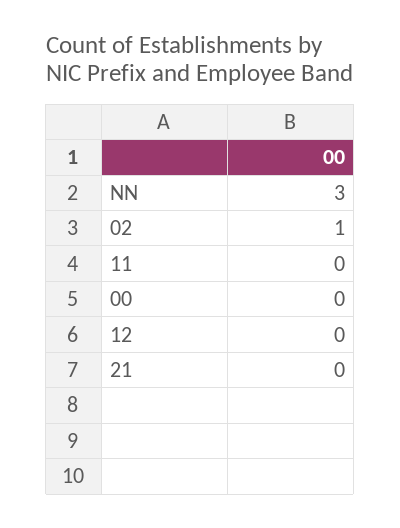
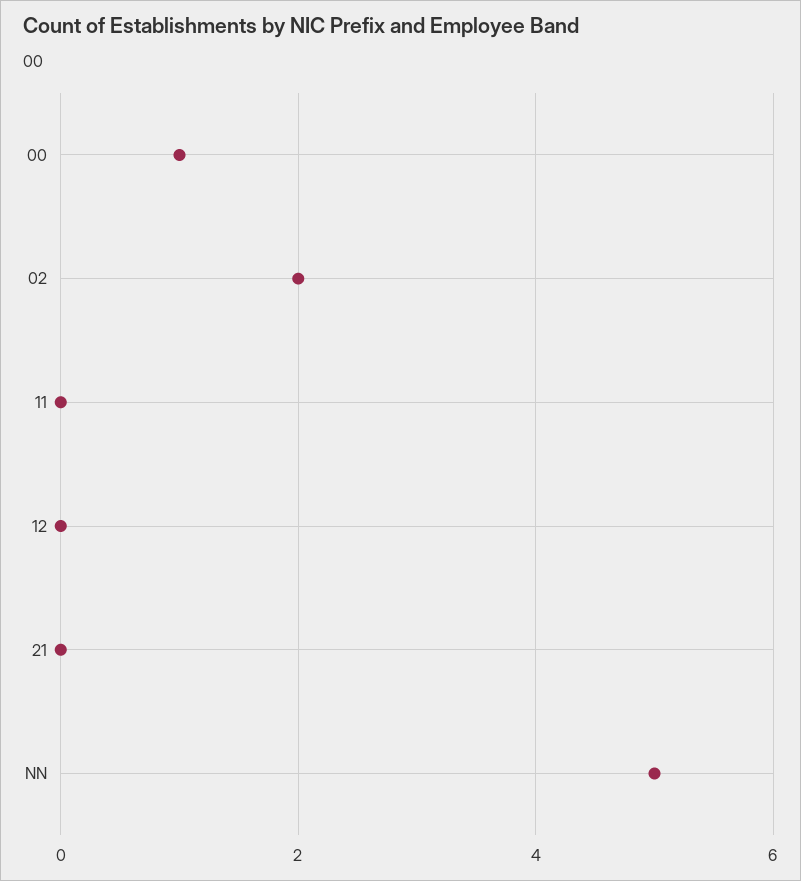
NN: 3 -> 5
02: 1 -> 2
00: 0 -> 1

